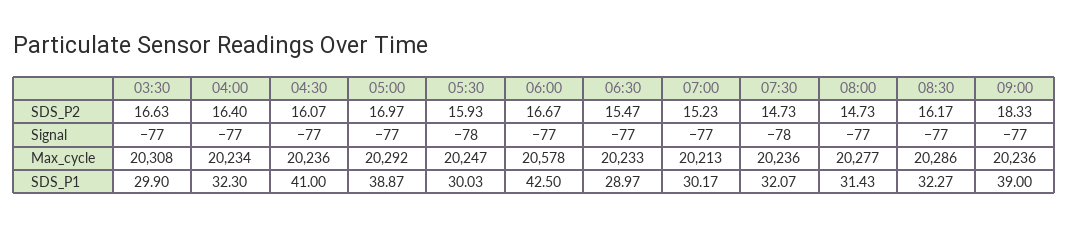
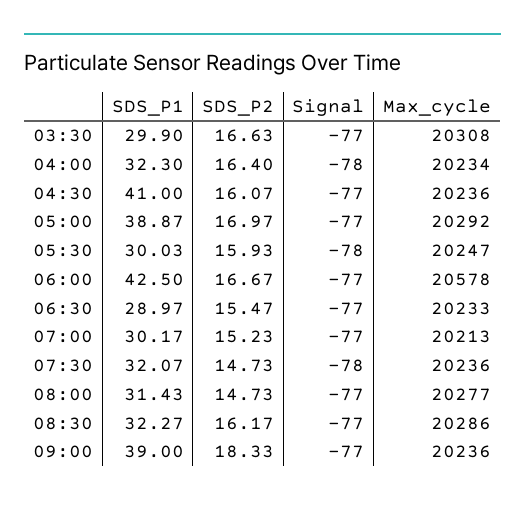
04:00, Signal: -77 -> -78

